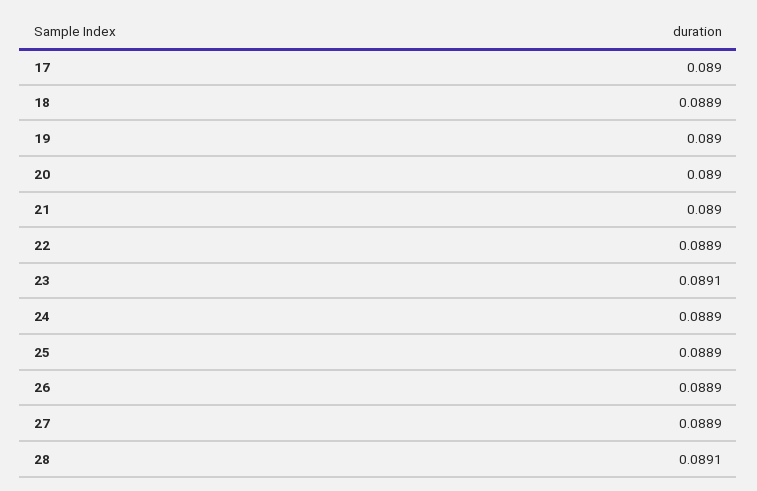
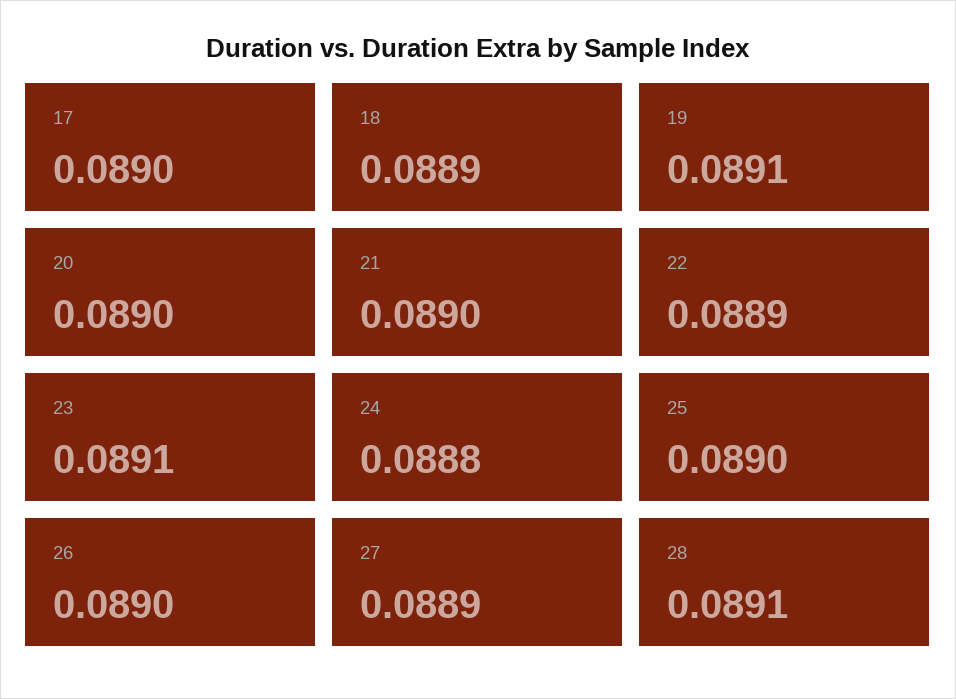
19: 0.089 -> 0.0891
24: 0.0889 -> 0.0888
25: 0.0889 -> 0.089
26: 0.0889 -> 0.089

